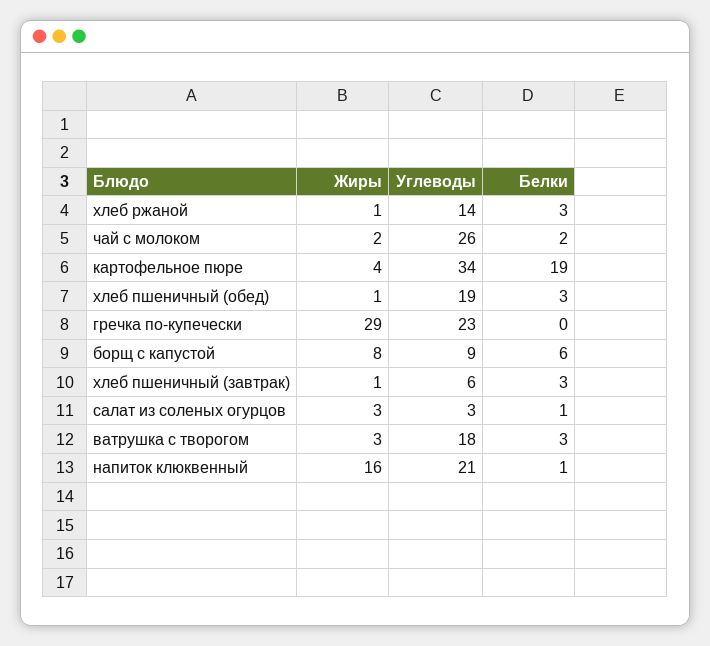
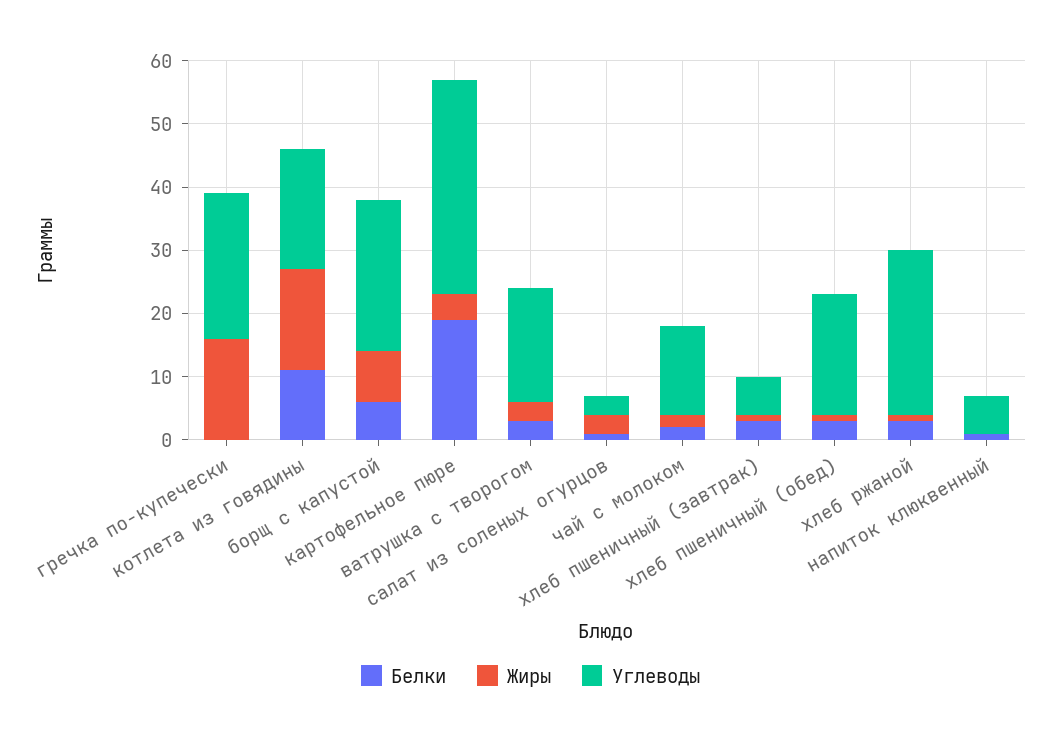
Углеводы, хлеб ржаной: 14 -> 25
Углеводы, чай с молоком: 26 -> 15
Жиры, гречка по-купечески: 29 -> 15
Углеводы, борщ с капустой: 9 -> 25
Жиры, напиток клюквенный: 16 -> 0
Углеводы, напиток клюквенный: 21 -> 5
Белки, котлета из говядины: none -> 10
Жиры, котлета из говядины: none -> 15
Углеводы, котлета из говядины: none -> 20

